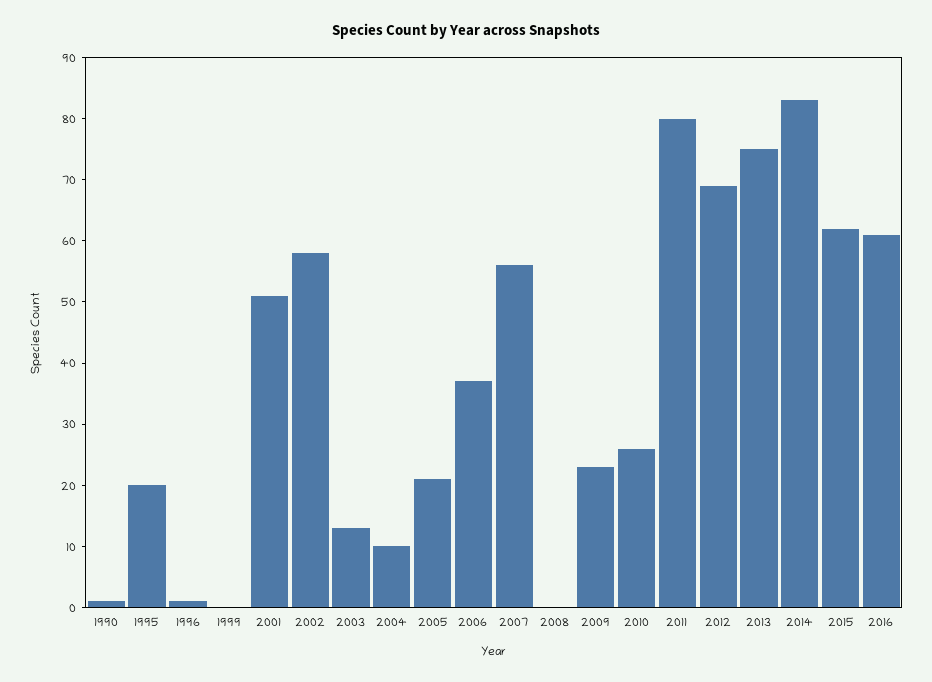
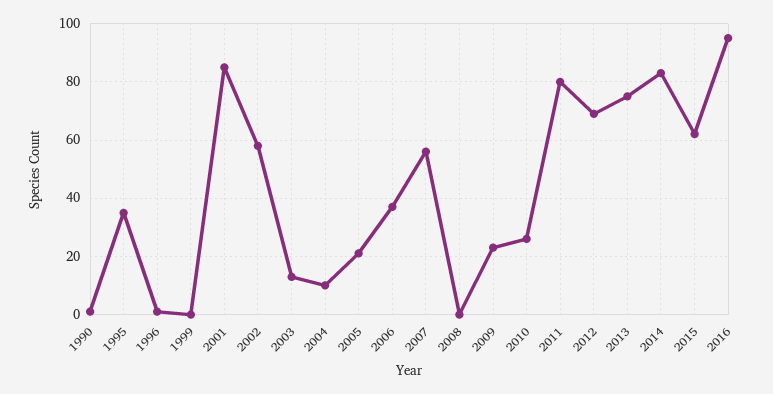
1995: 20 -> 35
2001: 50 -> 85
2016: 60 -> 95

